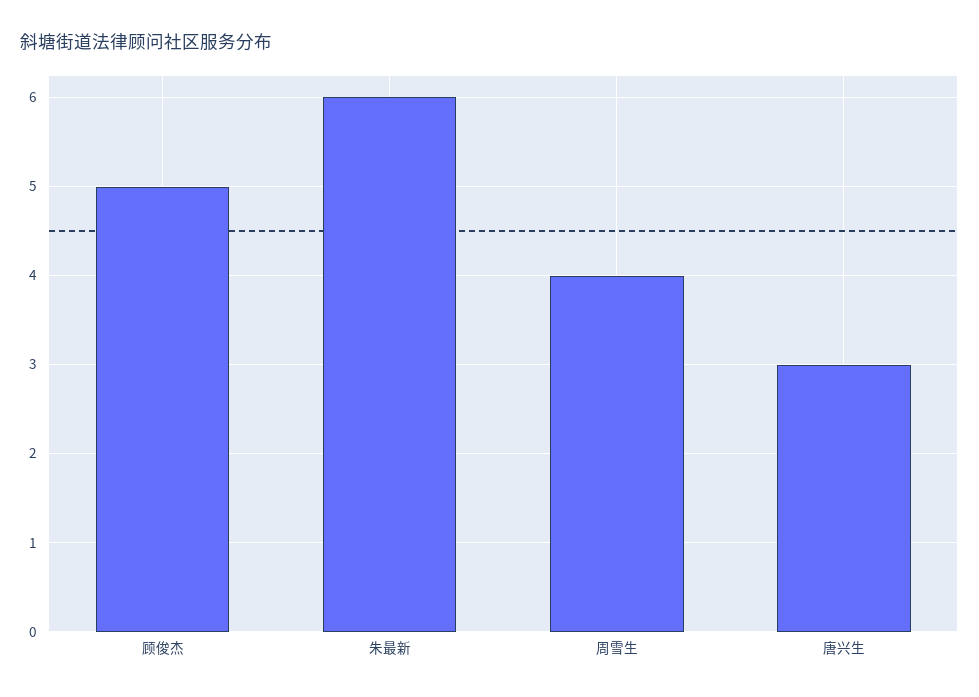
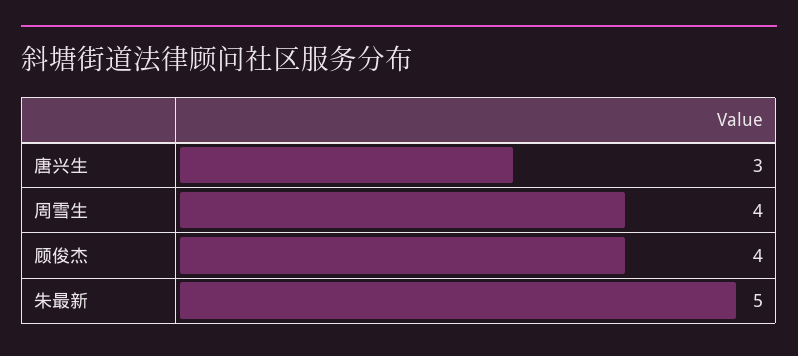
顾俊杰: 5 -> 4
朱最新: 6 -> 5

